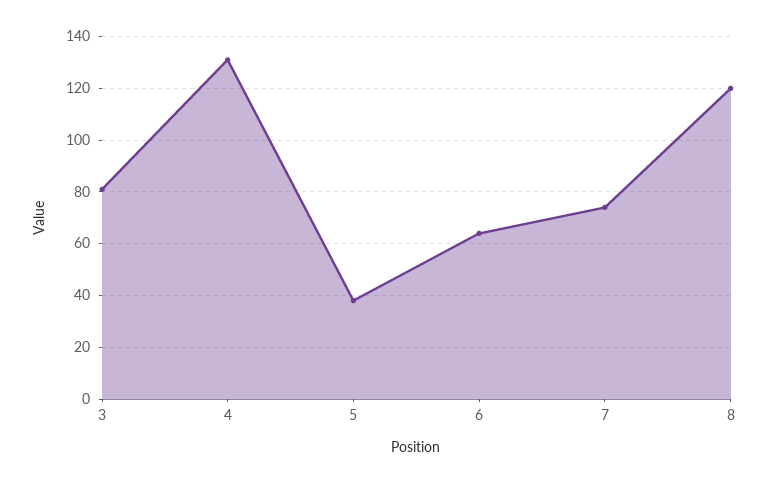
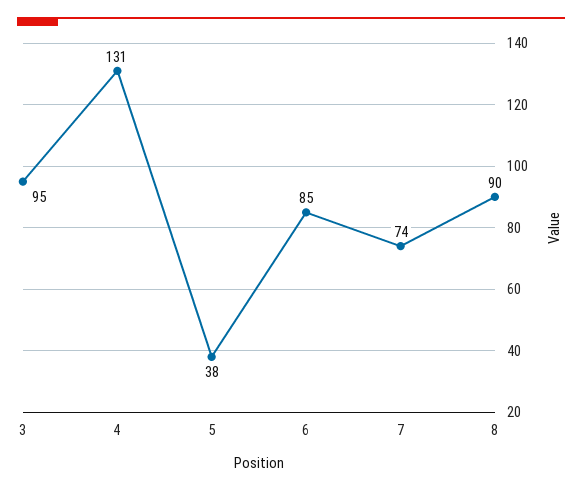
3: 80 -> 95
6: 65 -> 85
8: 120 -> 90

